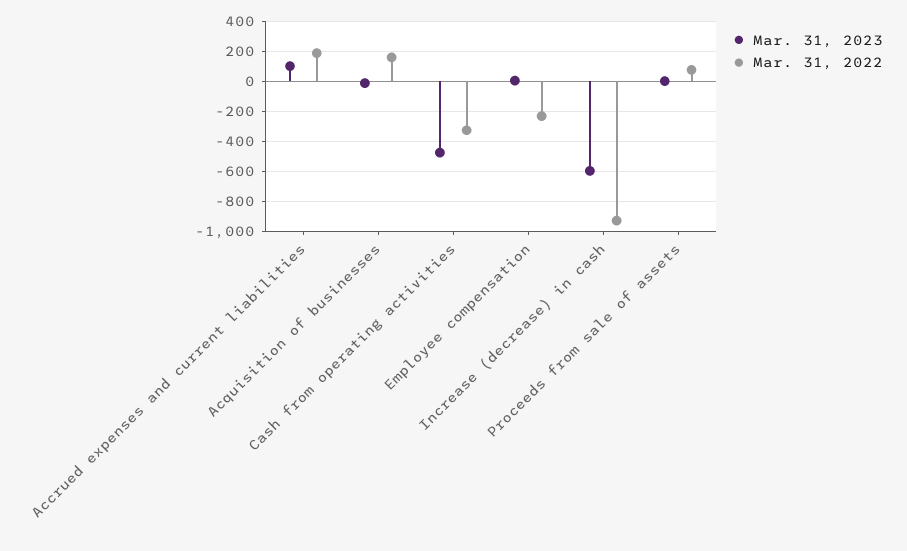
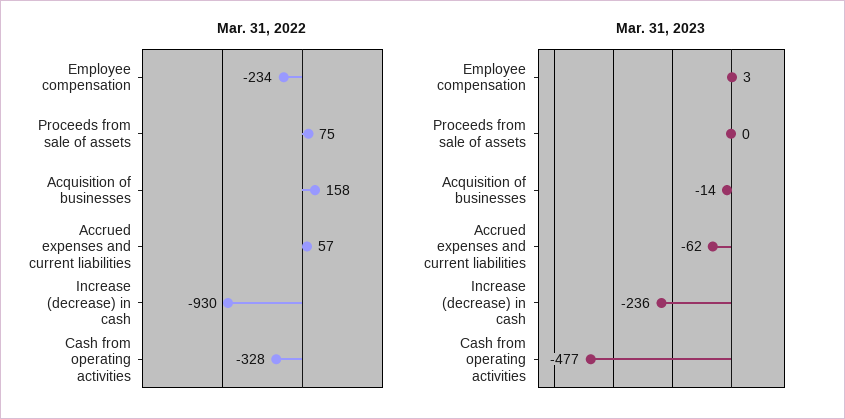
Mar. 31, 2023, Accrued expenses and current liabilities: 100 -> -62
Mar. 31, 2022, Accrued expenses and current liabilities: 200 -> 57
Mar. 31, 2023, Increase (decrease) in cash: -600 -> -236

